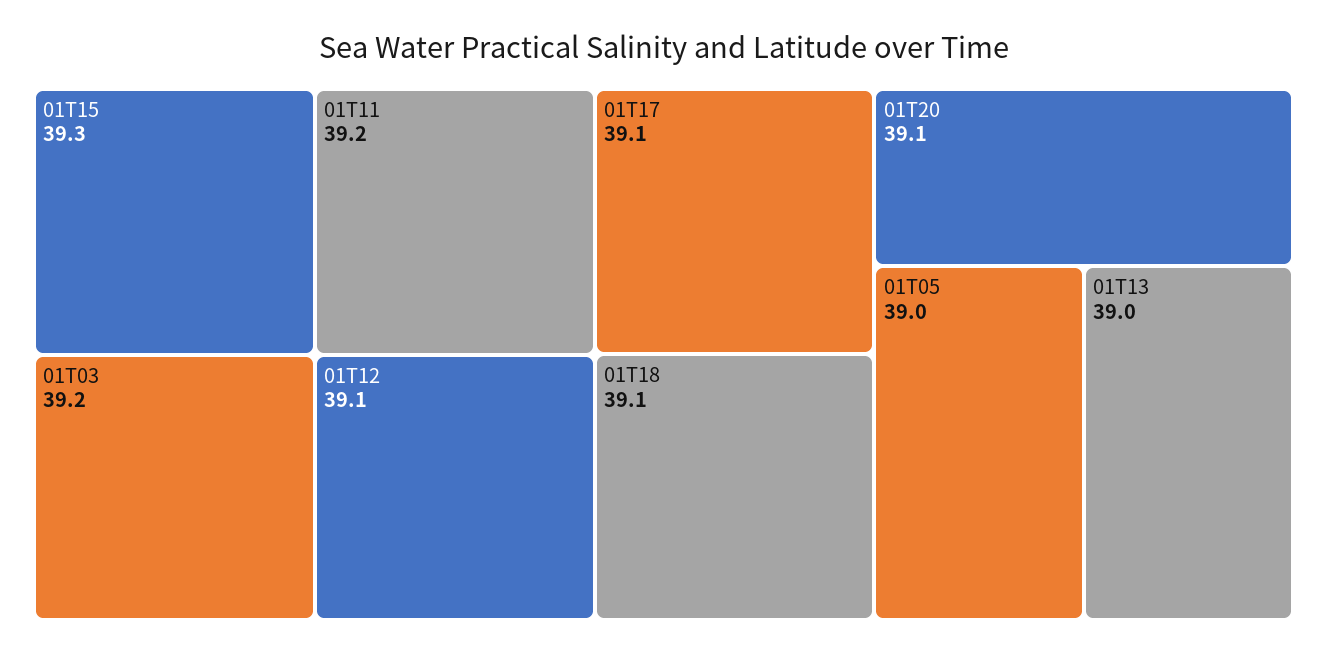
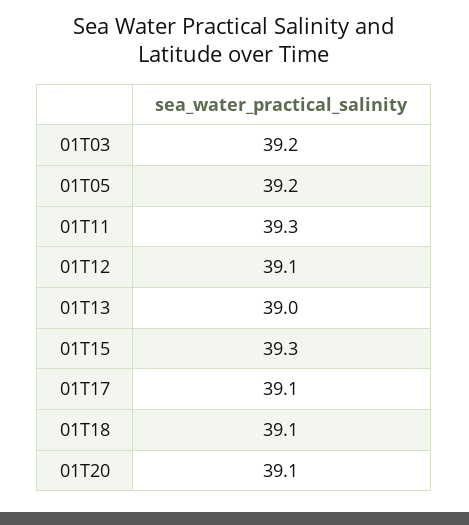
01T11: 39.2 -> 39.3
01T05: 39 -> 39.2

